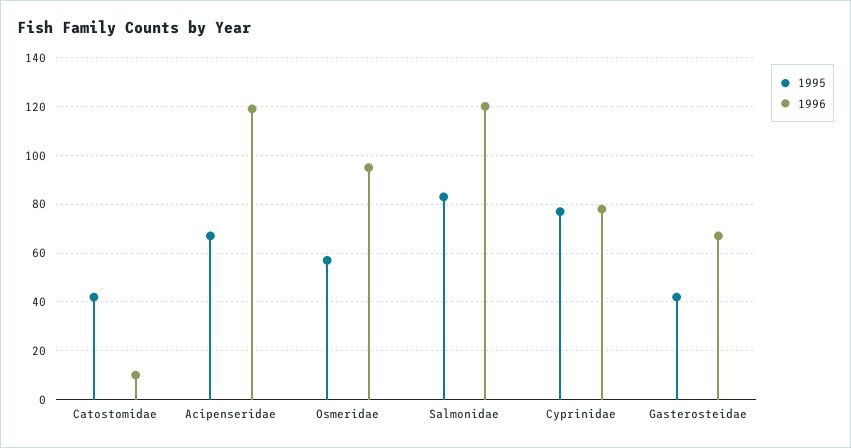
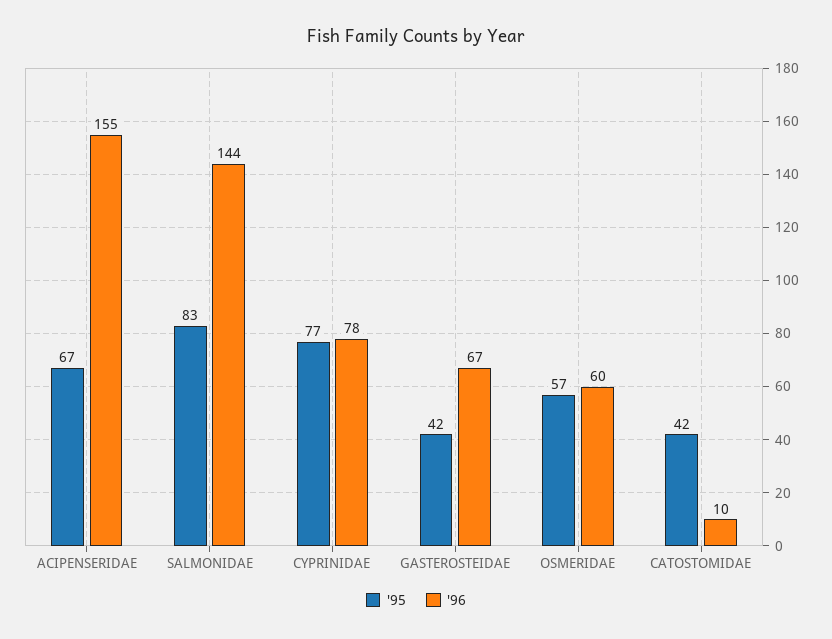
1996, Acipenseridae: 120 -> 155
1996, Osmeridae: 95 -> 60
1996, Salmonidae: 120 -> 144

